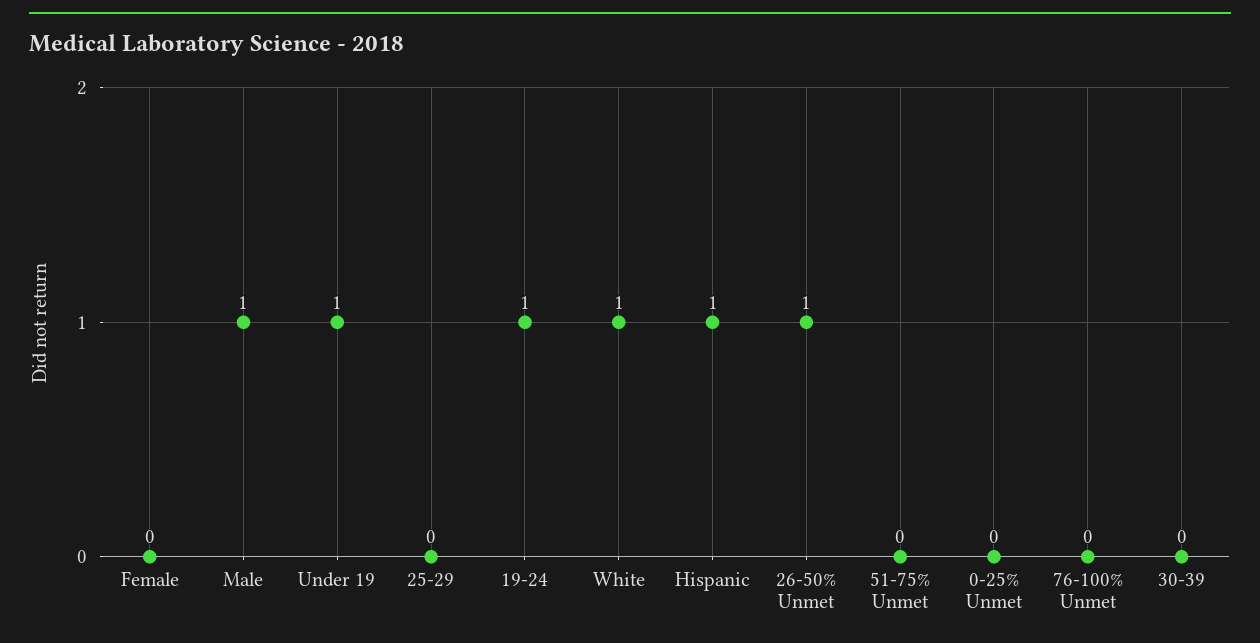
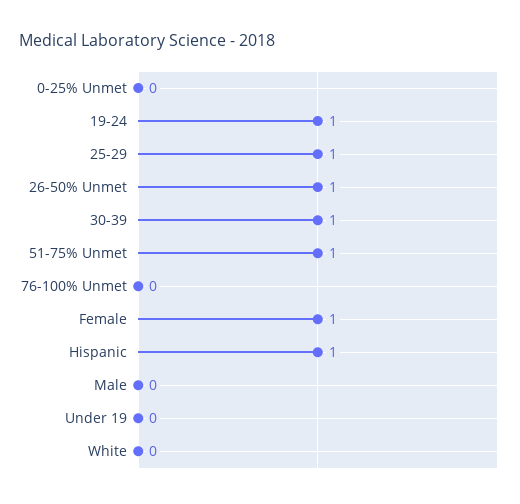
Female: 0 -> 1
Male: 1 -> 0
Under 19: 1 -> 0
25-29: 0 -> 1
White: 1 -> 0
51-75% Unmet: 0 -> 1
30-39: 0 -> 1

